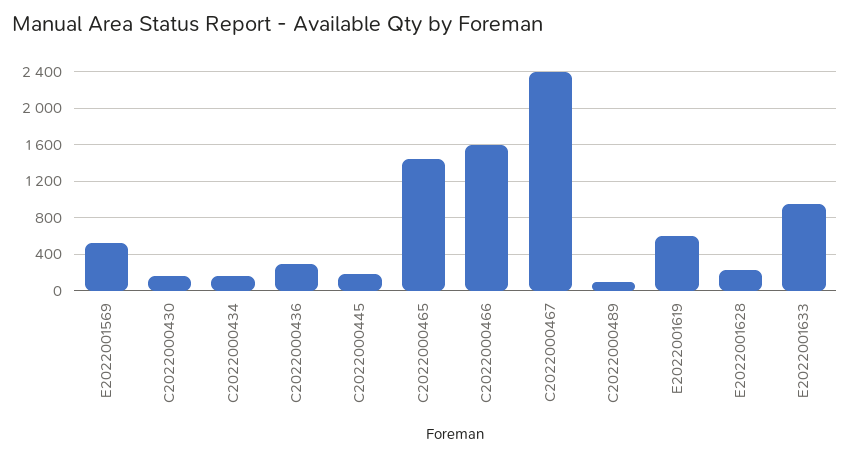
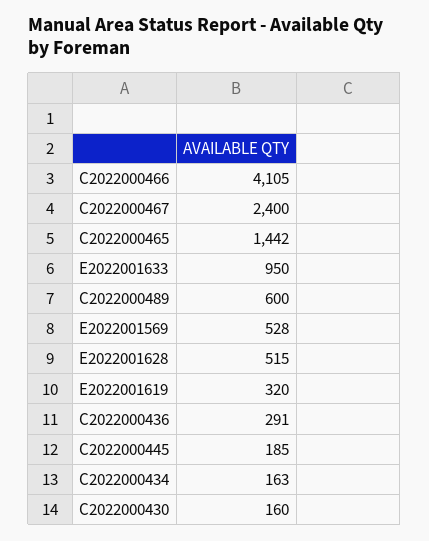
C2022000466: 1600 -> 4105
C2022000489: 100 -> 600
E2022001619: 600 -> 320
E2022001628: 200 -> 515

